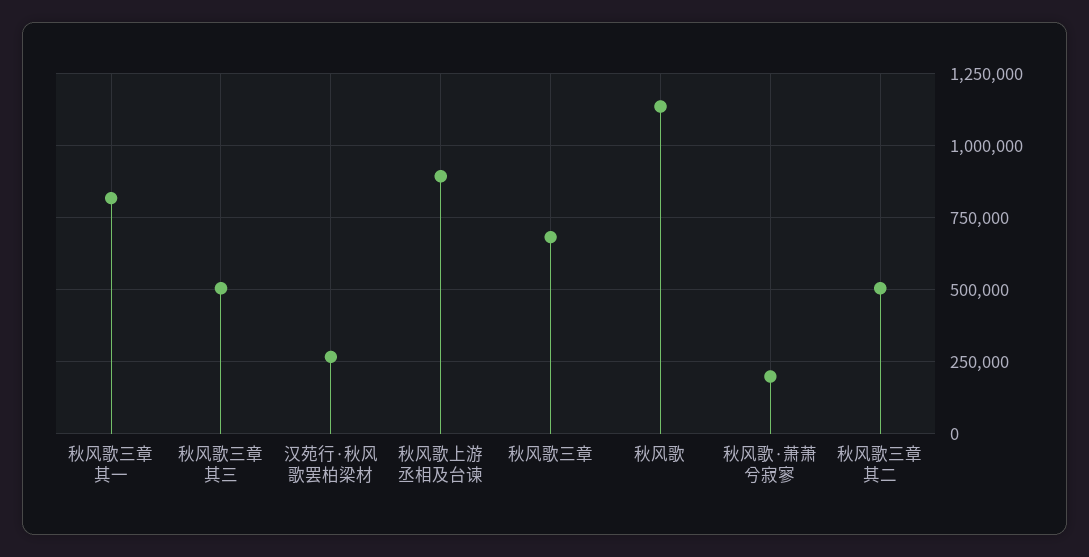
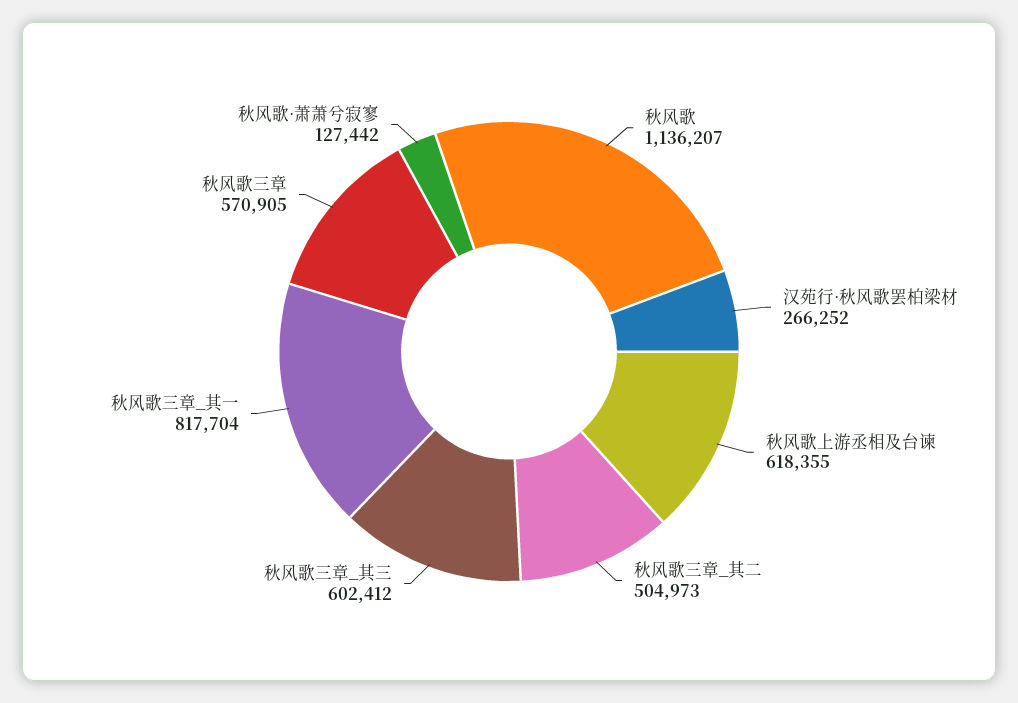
秋风歌三章 其三: 500000 -> 602412
秋风歌上游丞相及台谏: 900000 -> 618355
秋风歌三章: 675000 -> 570905
秋风歌·萧萧兮寂寥: 200000 -> 127442

